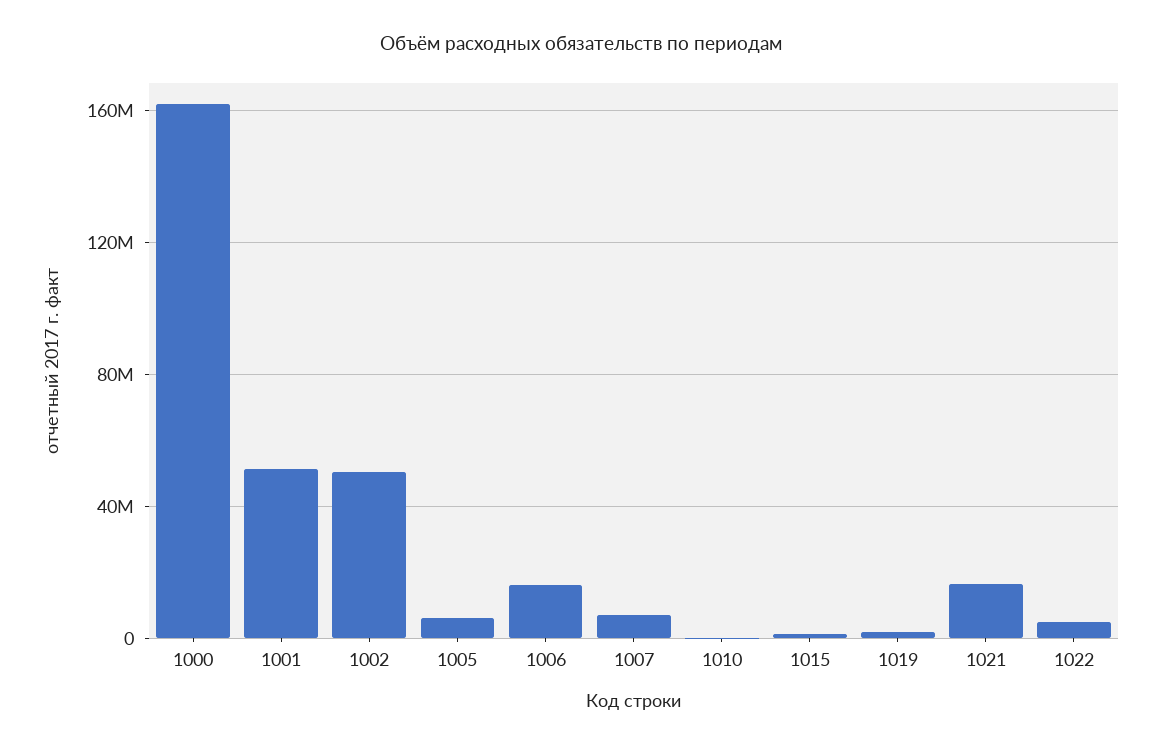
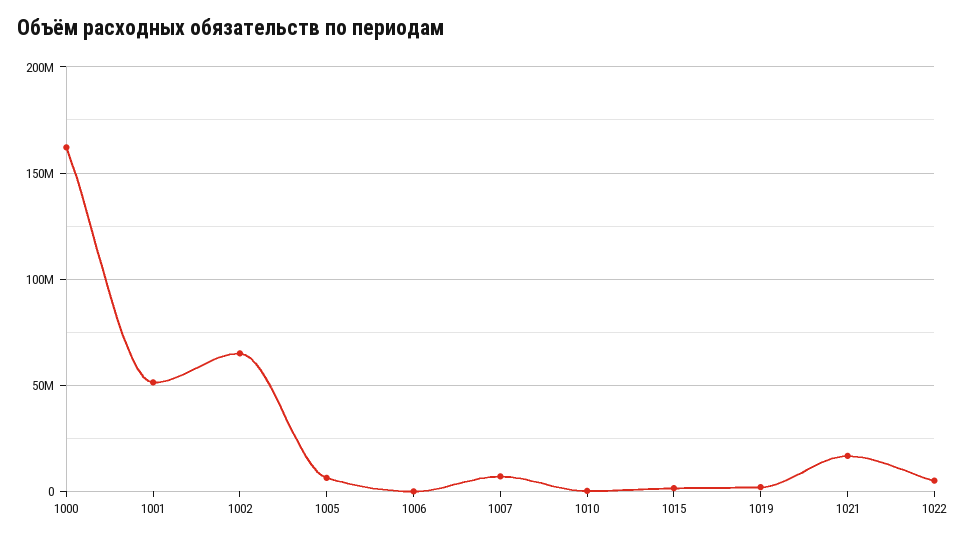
1002: 50000000 -> 65000000
1006: 15000000 -> 0

